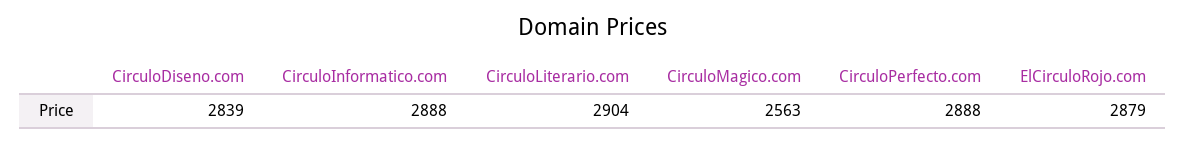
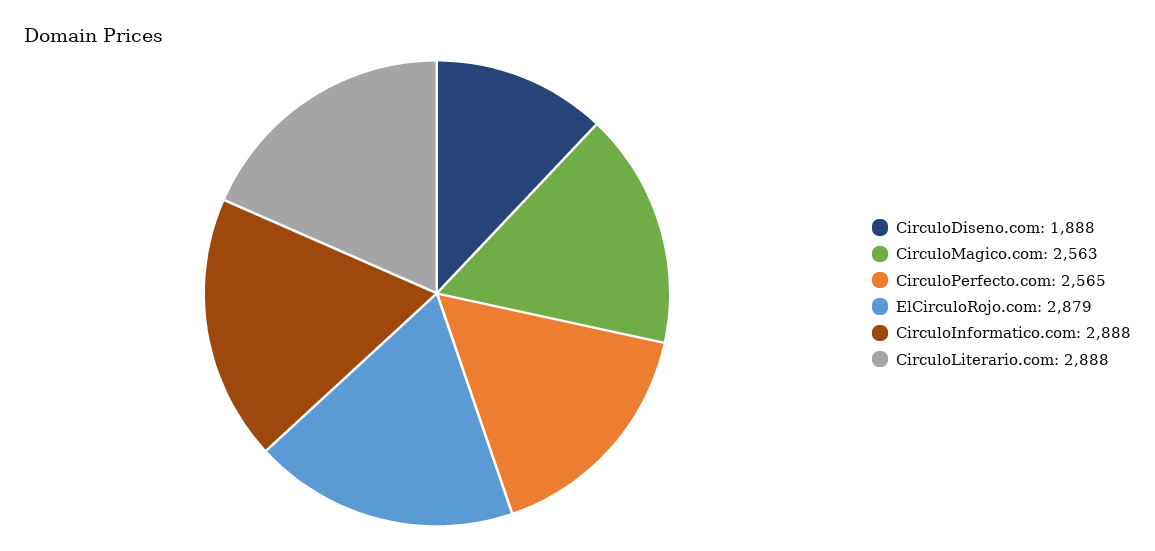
CirculoDiseno.com: 2839 -> 1888
CirculoLiterario.com: 2904 -> 2888
CirculoPerfecto.com: 2888 -> 2565

